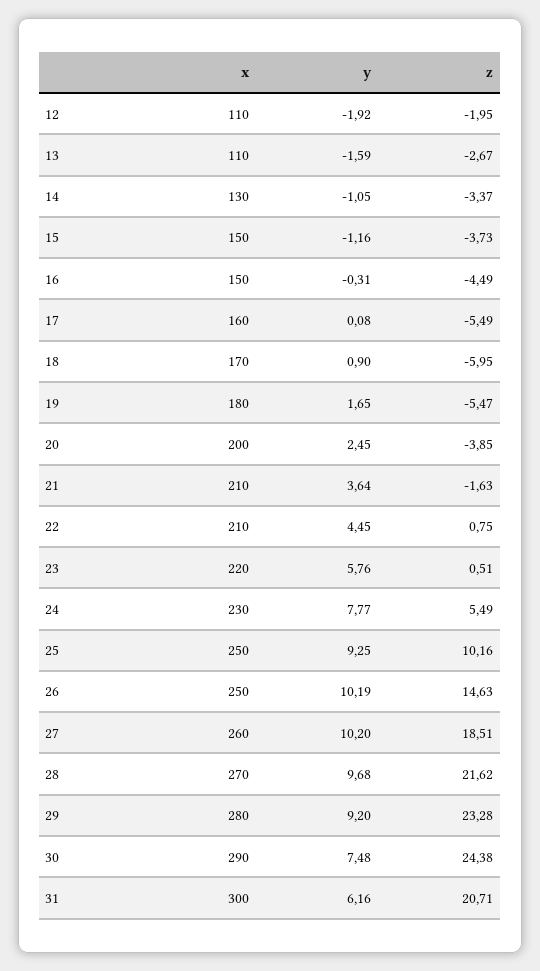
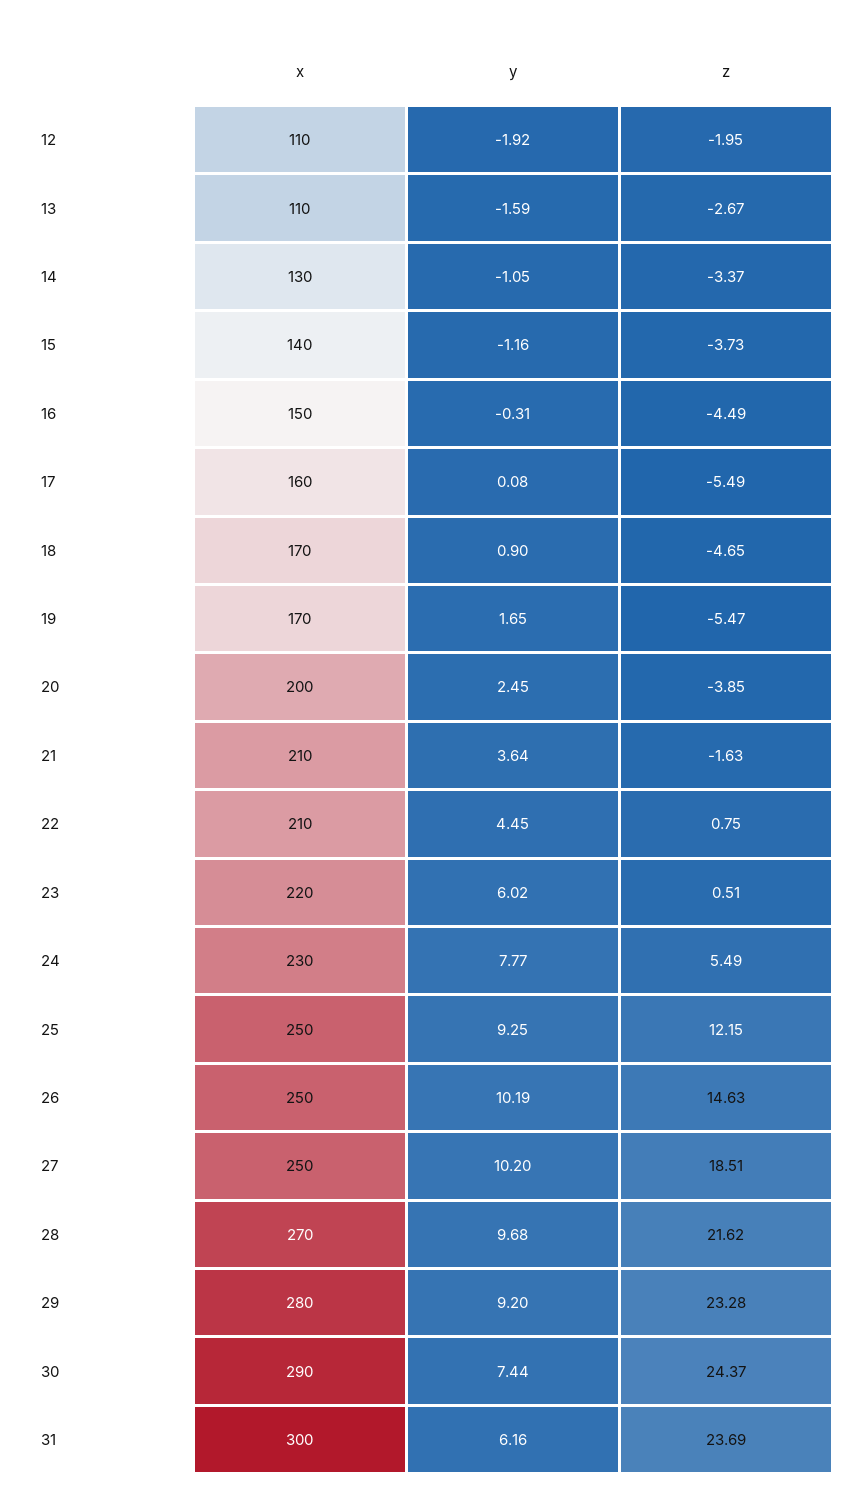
x, 15: 150 -> 140
z, 18: -5.95 -> -4.65
x, 19: 180 -> 170
y, 23: 5.76 -> 6.02
z, 25: 10.16 -> 12.15
x, 27: 260 -> 250
y, 30: 7.48 -> 7.44
z, 30: 24.38 -> 24.37
z, 31: 20.71 -> 23.69

